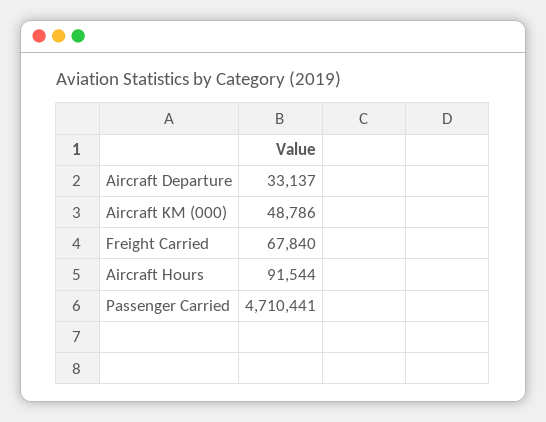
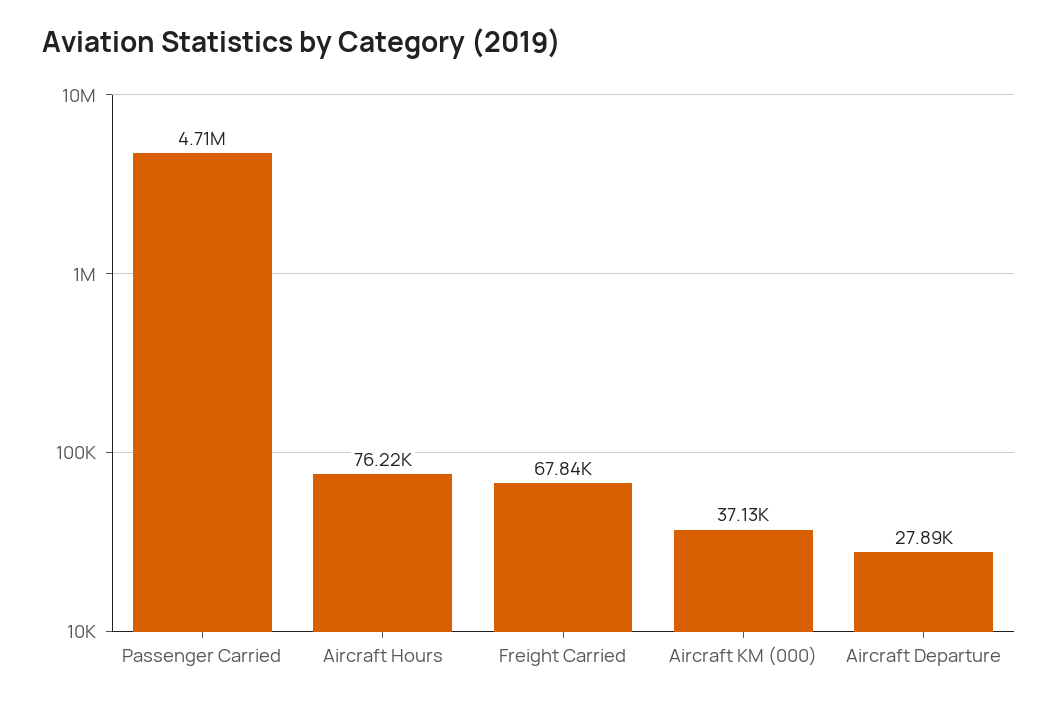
Aircraft Departure: 33137 -> 27890
Aircraft KM (000): 48786 -> 37130
Aircraft Hours: 91544 -> 76220

